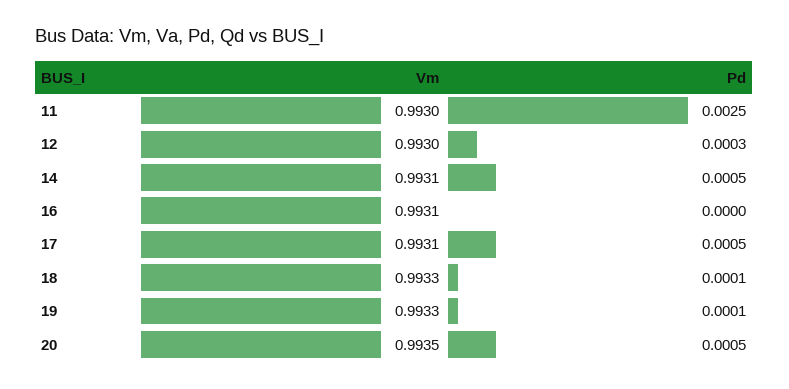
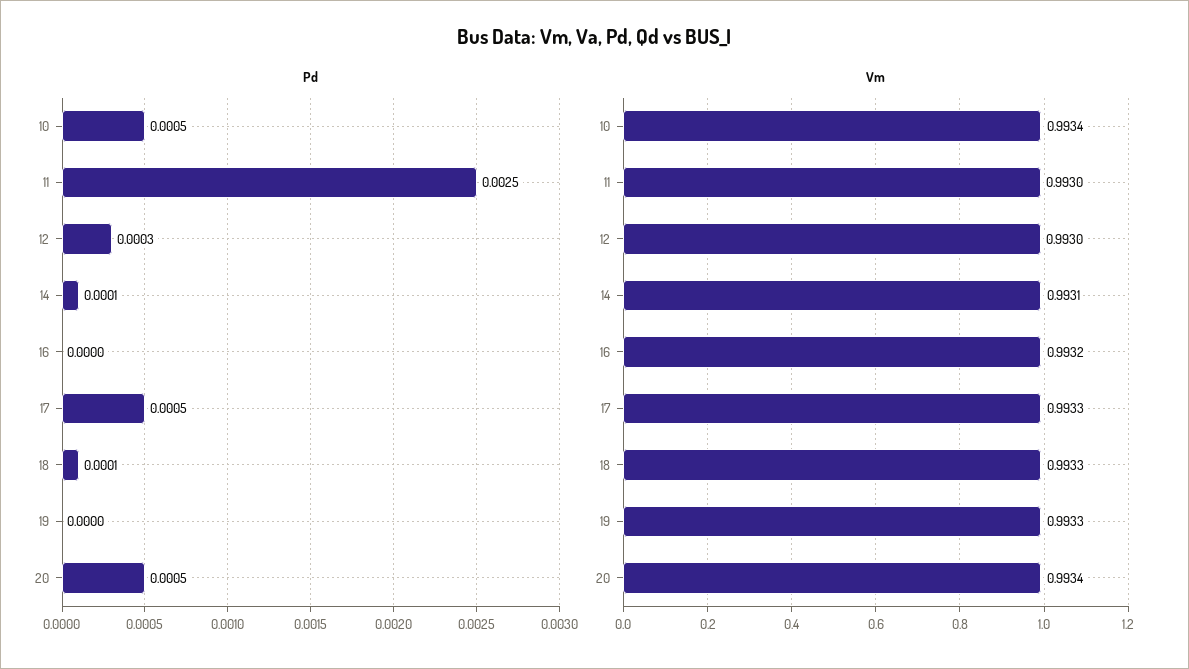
Pd, 14: 0.0005 -> 0.0001
Vm, 16: 0.9931 -> 0.9932
Vm, 17: 0.9931 -> 0.9933
Pd, 19: 0.0001 -> 0
Vm, 20: 0.9935 -> 0.9934
Pd, 10: none -> 0.0005
Vm, 10: none -> 0.9934

